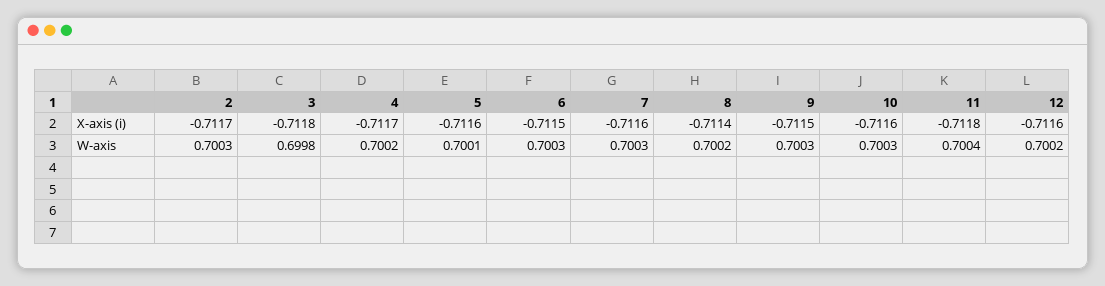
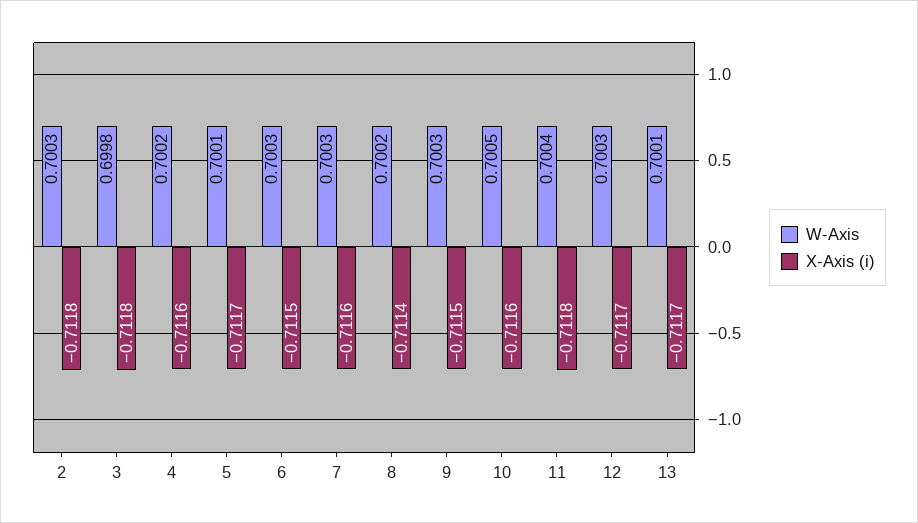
X-axis (i), 2: -0.7117 -> -0.7118
X-axis (i), 4: -0.7117 -> -0.7116
X-axis (i), 5: -0.7116 -> -0.7117
X-axis (i), 12: -0.7116 -> -0.7117
W-axis, 10: 0.7003 -> 0.7005
W-axis, 12: 0.7002 -> 0.7003
W-axis, 13: none -> 0.7001
X-axis (i), 13: none -> -0.7117

